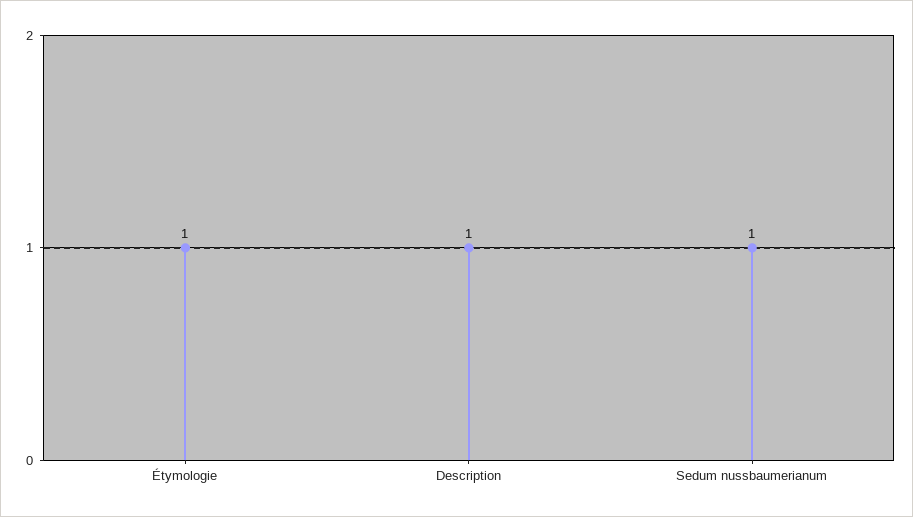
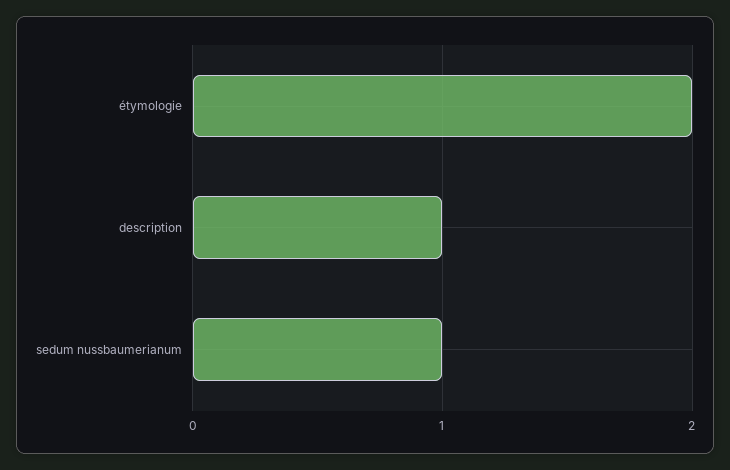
Étymologie: 1 -> 2

